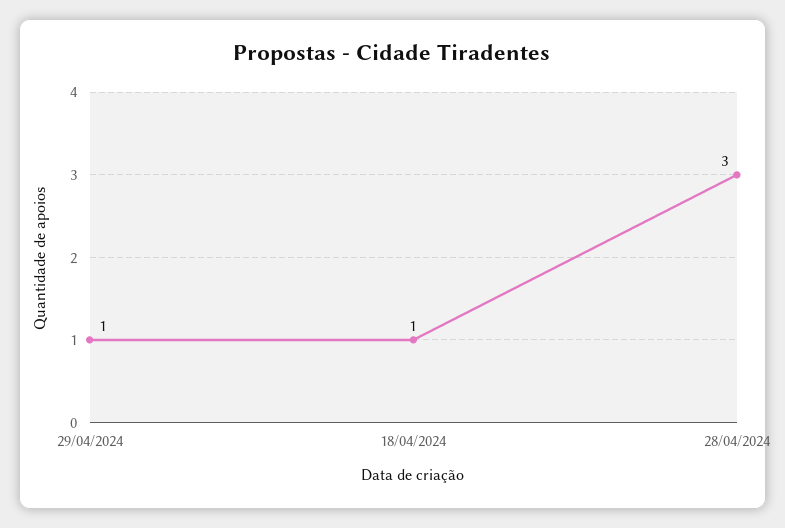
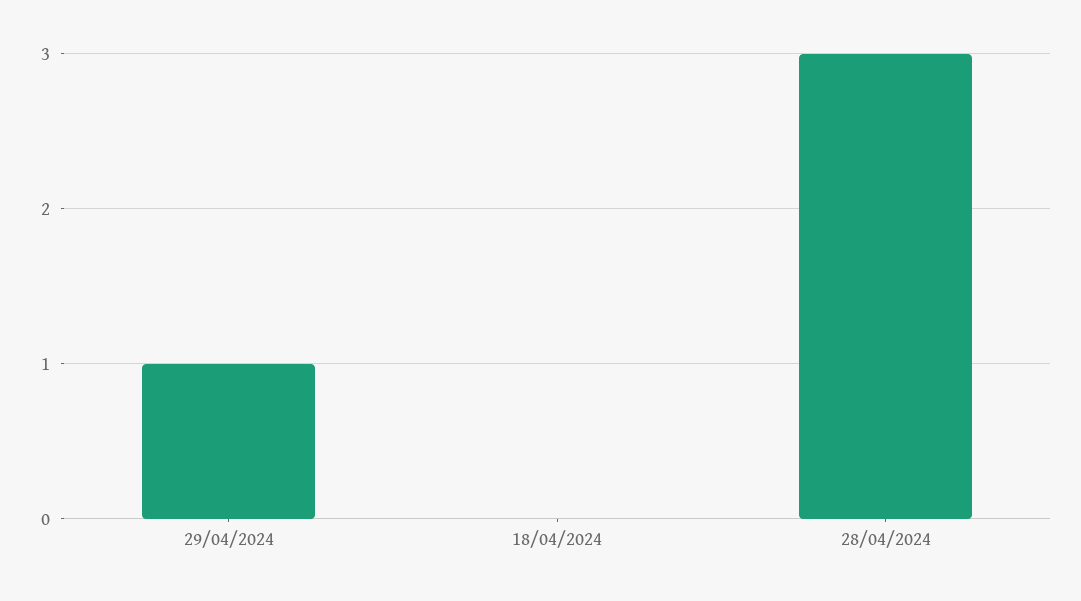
18/04/2024: 1 -> 0

